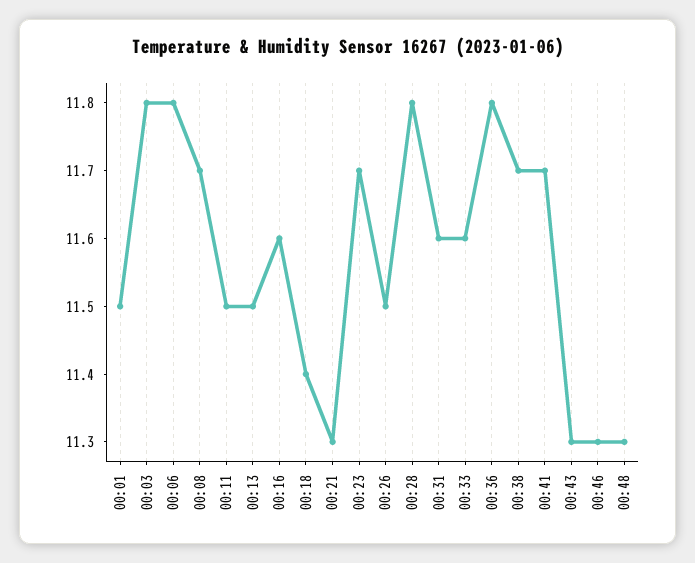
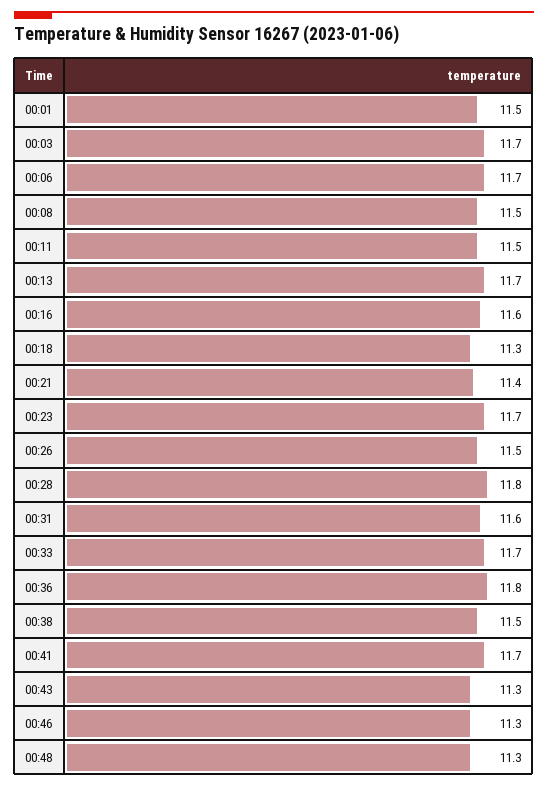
00:03: 11.8 -> 11.7
00:06: 11.8 -> 11.7
00:08: 11.7 -> 11.5
00:13: 11.5 -> 11.7
00:18: 11.4 -> 11.3
00:21: 11.3 -> 11.4
00:33: 11.6 -> 11.7
00:38: 11.7 -> 11.5

